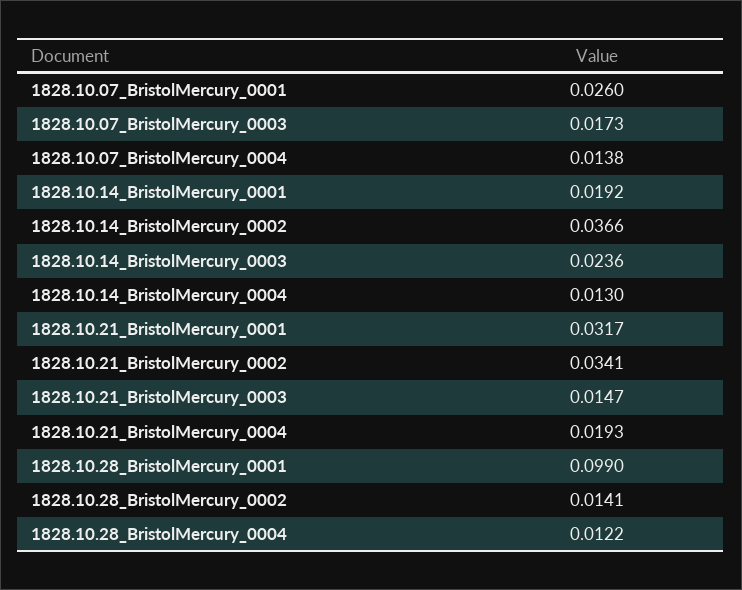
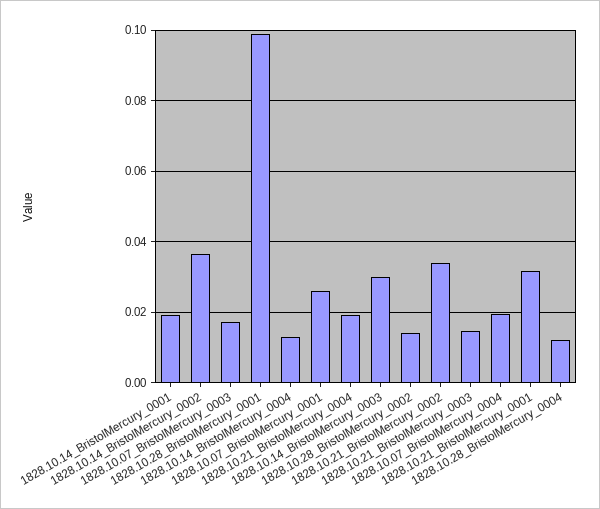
1828.10.07_BristolMercury_0004: 0.0138 -> 0.02
1828.10.14_BristolMercury_0003: 0.0236 -> 0.03

